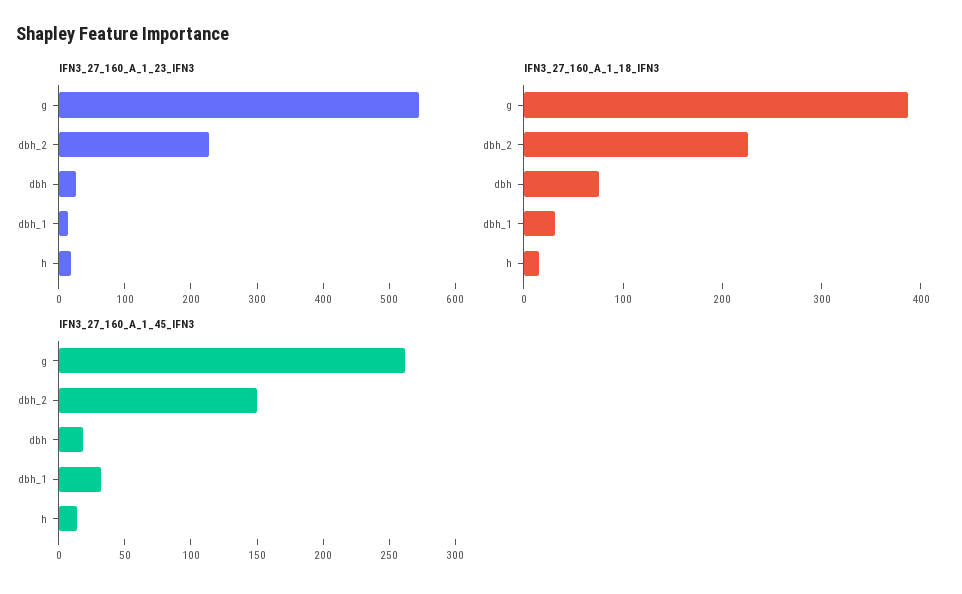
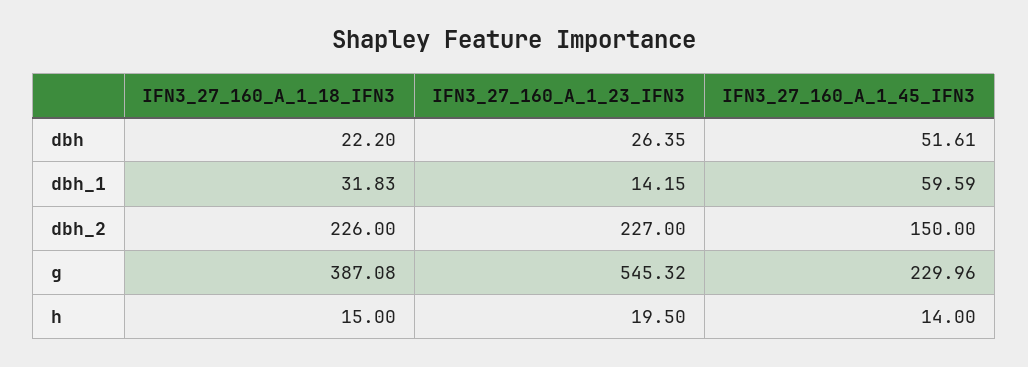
IFN3_27_160_A_1_18_IFN3, dbh: 80 -> 22.2
IFN3_27_160_A_1_45_IFN3, g: 260 -> 229.96
IFN3_27_160_A_1_45_IFN3, dbh: 20 -> 51.61
IFN3_27_160_A_1_45_IFN3, dbh_1: 30 -> 59.59

